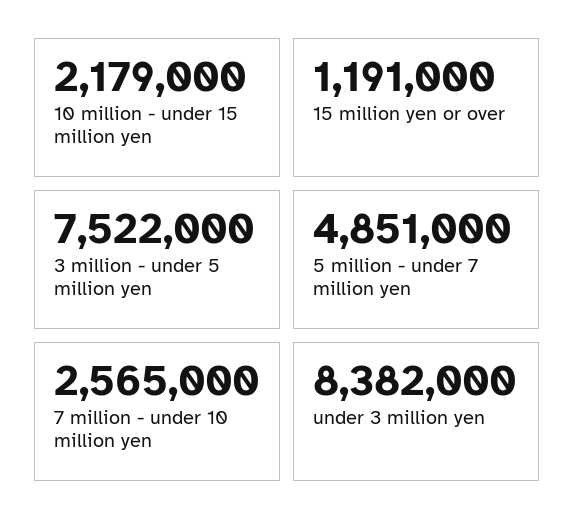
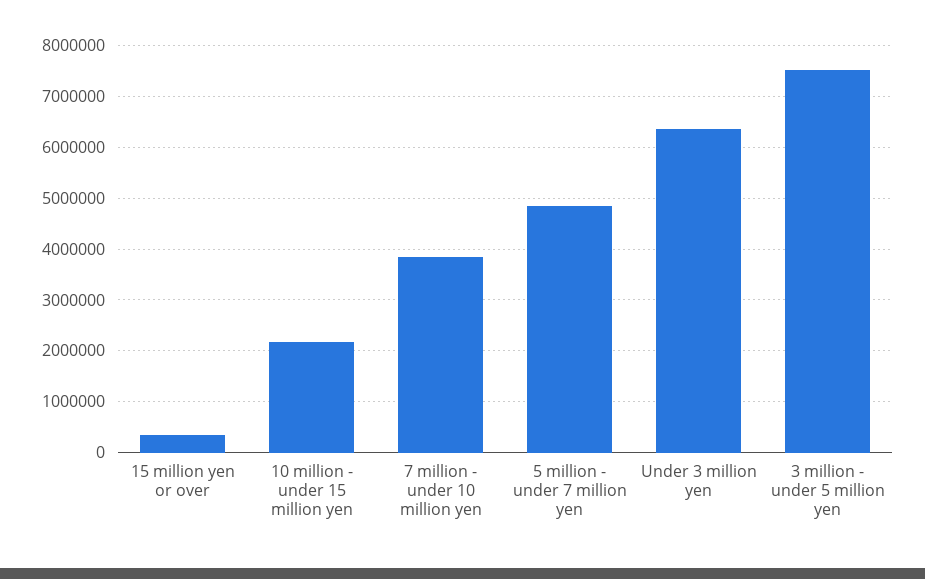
15 million yen or over: 1191000 -> 400000
7 million - under 10 million yen: 2565000 -> 3800000
under 3 million yen: 8382000 -> 6400000

